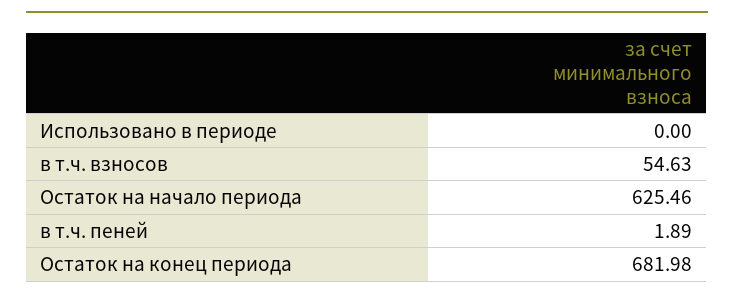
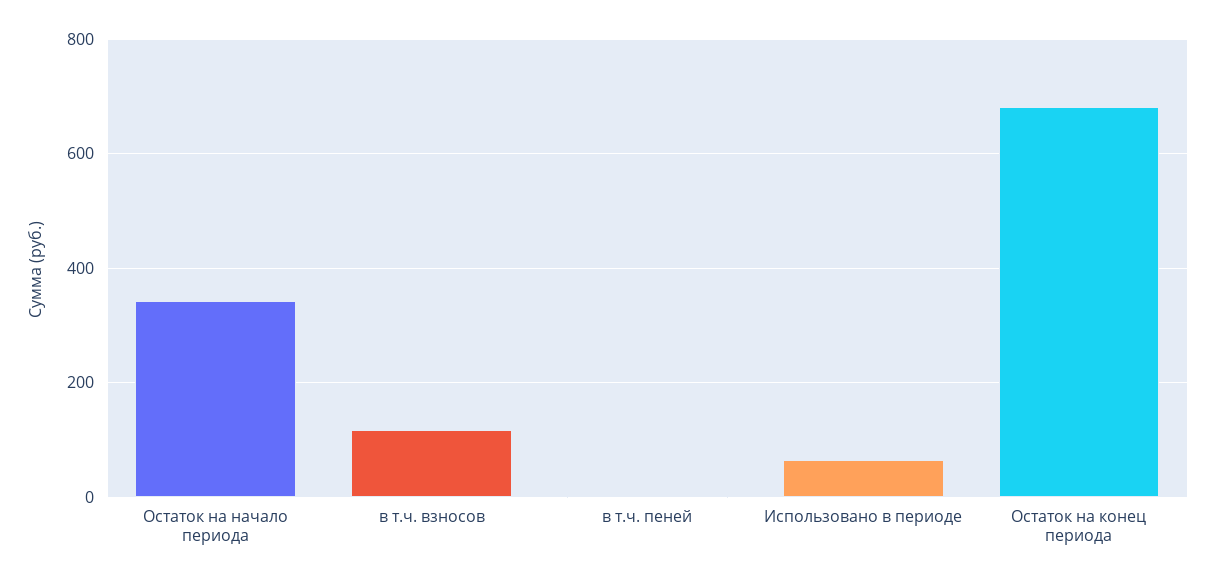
Использовано в периоде: 0 -> 60
в т.ч. взносов: 54.63 -> 120
Остаток на начало периода: 625.46 -> 340

